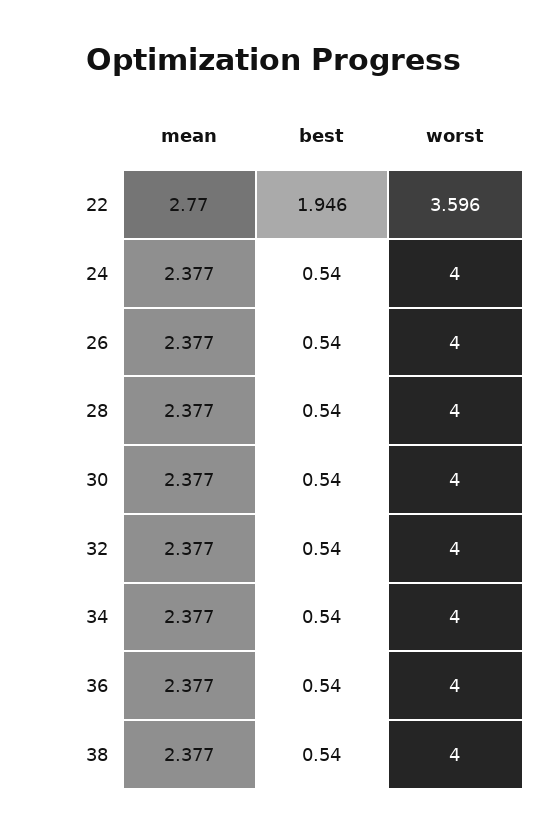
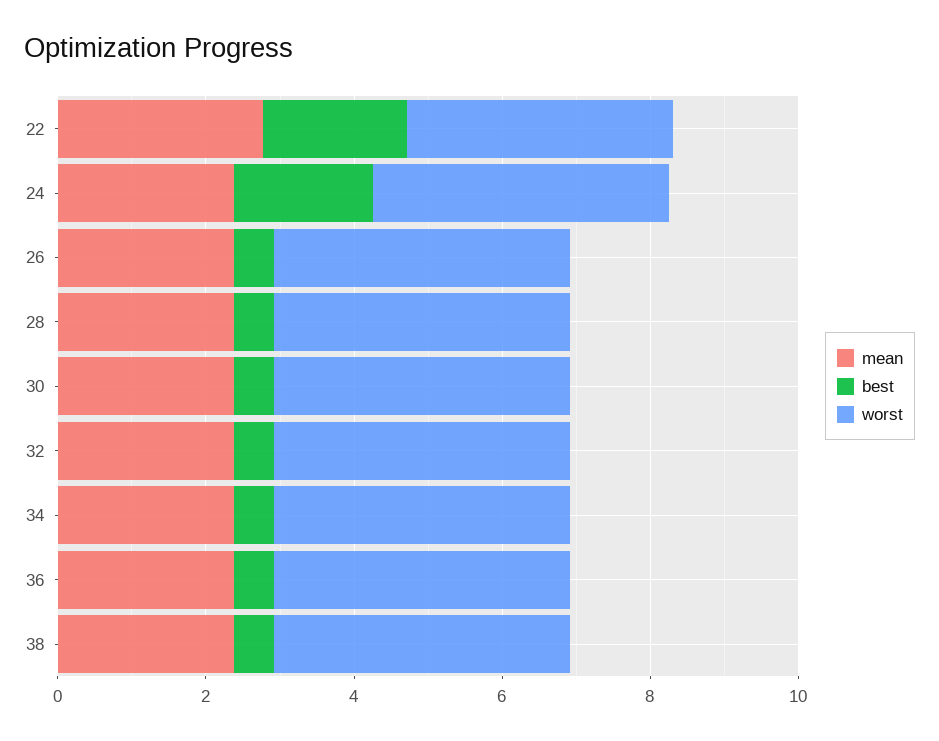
best, 24: 0.54 -> 2

